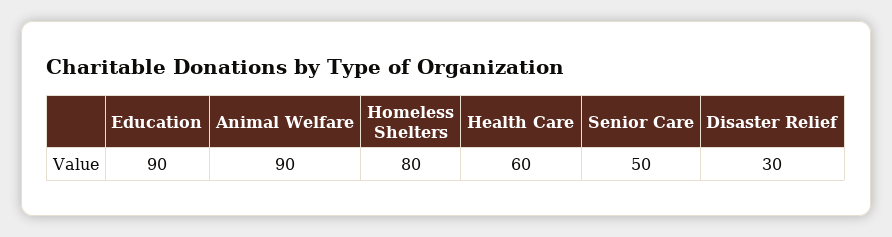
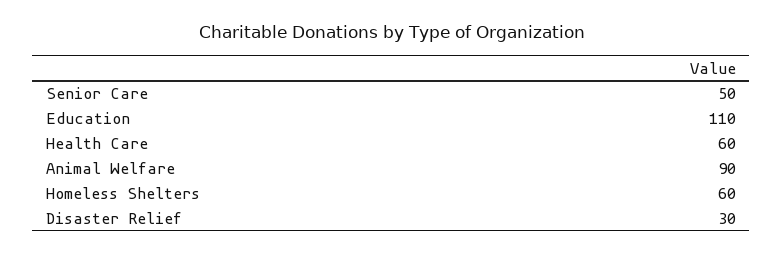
Education: 90 -> 110
Homeless Shelters: 80 -> 60

